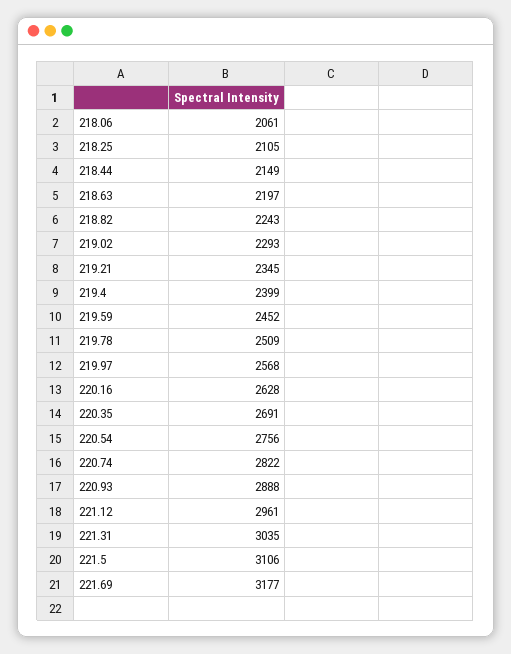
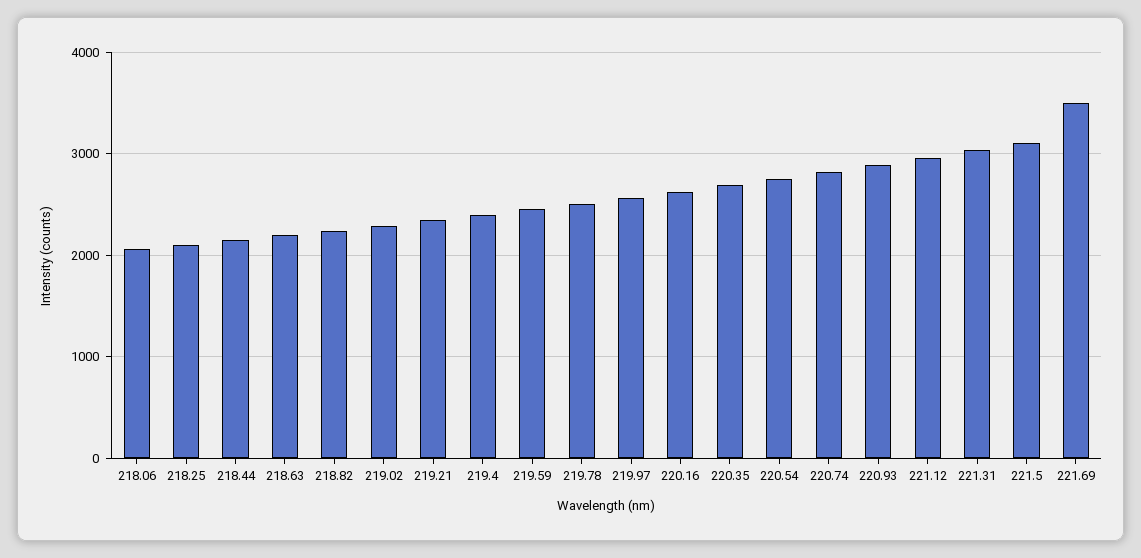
221.69: 3177 -> 3500

